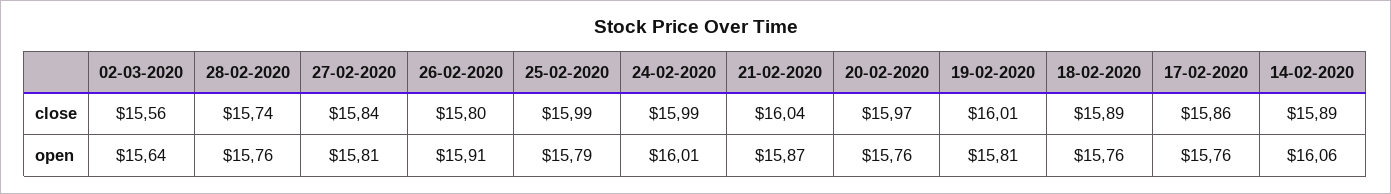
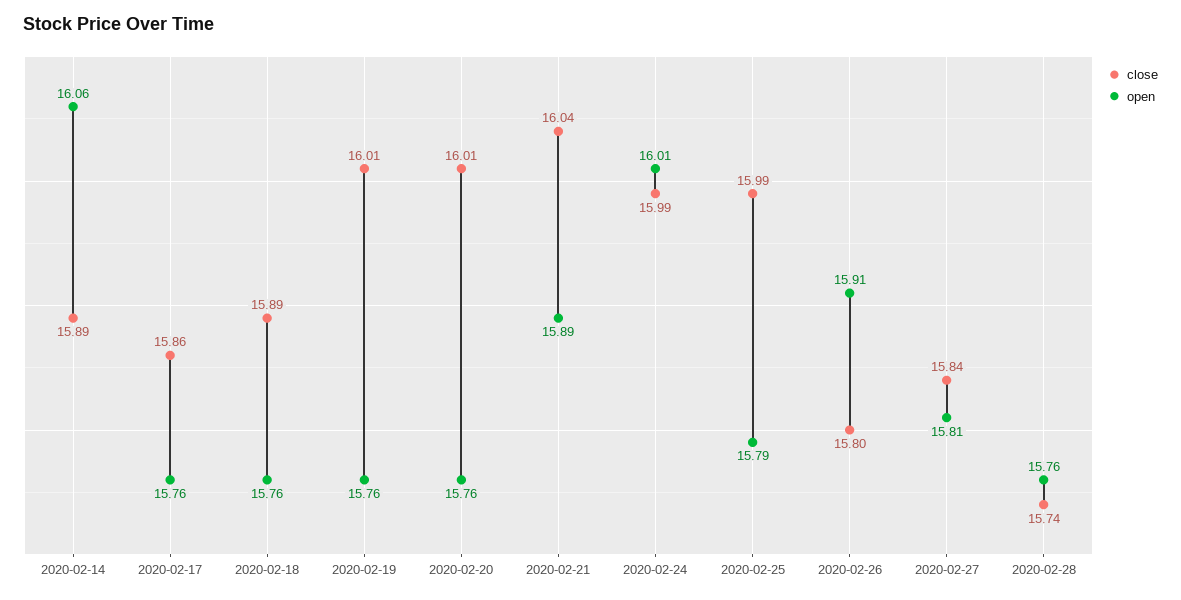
close, 02-03-2020: 15.56 -> none
close, 20-02-2020: 15.97 -> 16.01
open, 02-03-2020: 15.64 -> none
open, 21-02-2020: 15.87 -> 15.89
open, 19-02-2020: 15.81 -> 15.76

